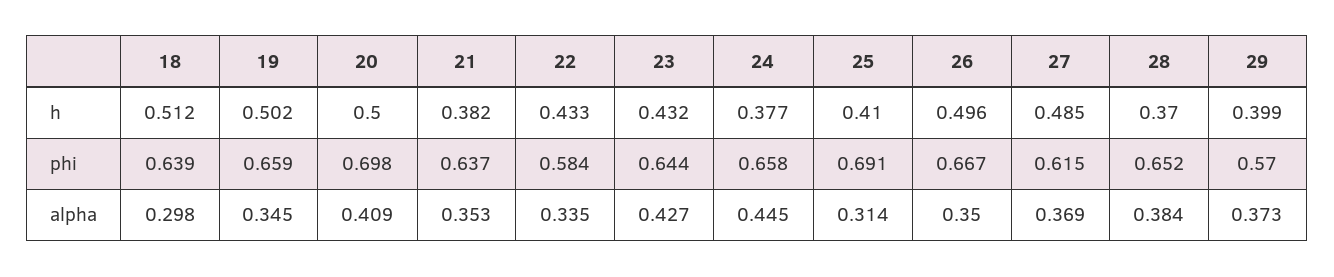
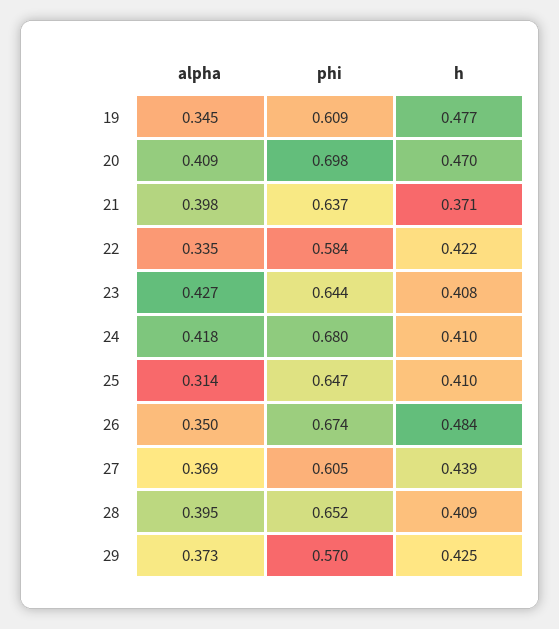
18, h: 0.512 -> none
19, h: 0.502 -> 0.477
20, h: 0.5 -> 0.47
21, h: 0.382 -> 0.371
22, h: 0.433 -> 0.422
23, h: 0.432 -> 0.408
24, h: 0.377 -> 0.41
26, h: 0.496 -> 0.484
27, h: 0.485 -> 0.439
28, h: 0.37 -> 0.409
29, h: 0.399 -> 0.425
18, phi: 0.639 -> none
19, phi: 0.659 -> 0.609
24, phi: 0.658 -> 0.68
25, phi: 0.691 -> 0.647
26, phi: 0.667 -> 0.674
27, phi: 0.615 -> 0.605
18, alpha: 0.298 -> none
21, alpha: 0.353 -> 0.398
24, alpha: 0.445 -> 0.418
28, alpha: 0.384 -> 0.395

